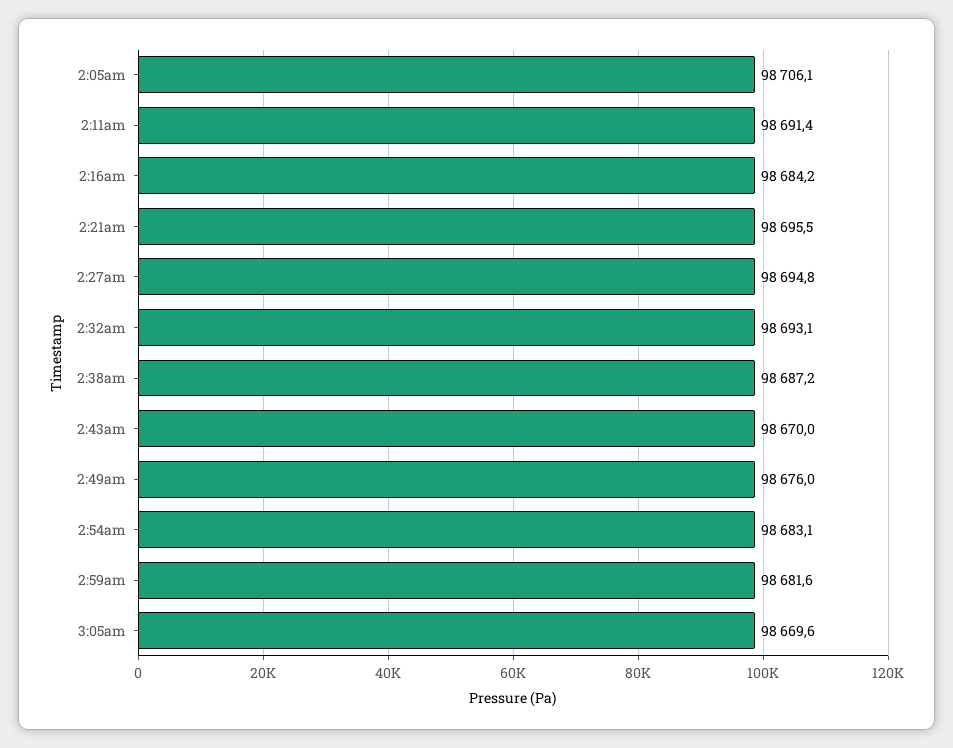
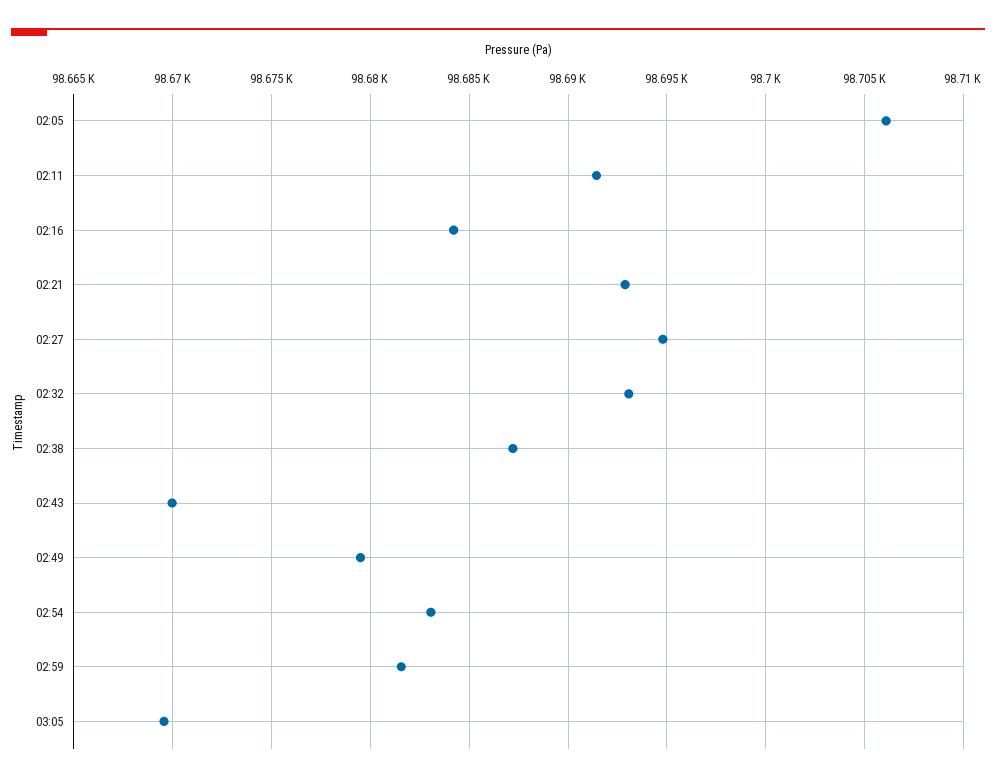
2:21am: 98695.5 -> 98693
2:49am: 98676 -> 98679.5

